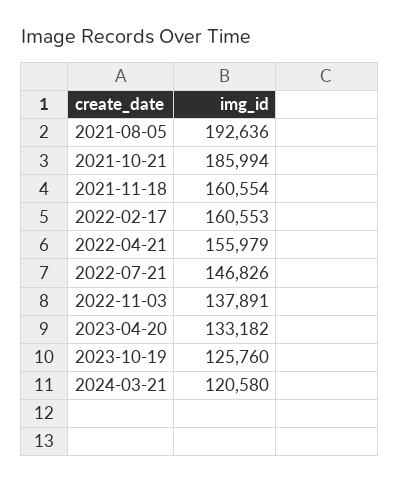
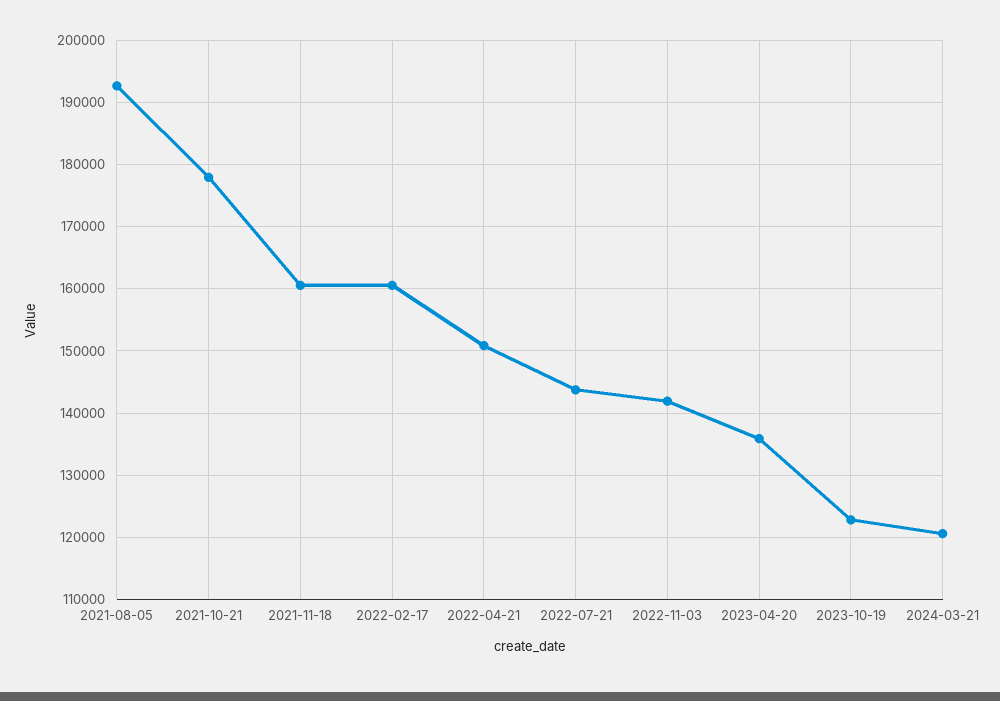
2021-10-21: 185994 -> 178000
2022-04-21: 155979 -> 151000
2022-07-21: 146826 -> 144000
2022-11-03: 137891 -> 142000
2023-04-20: 133182 -> 136000
2023-10-19: 125760 -> 123000

